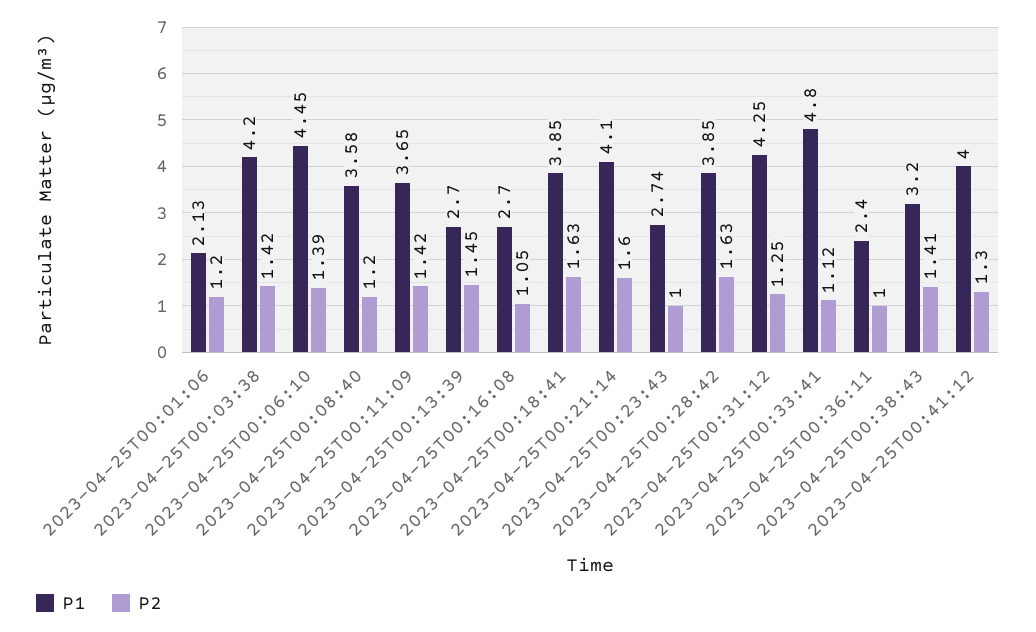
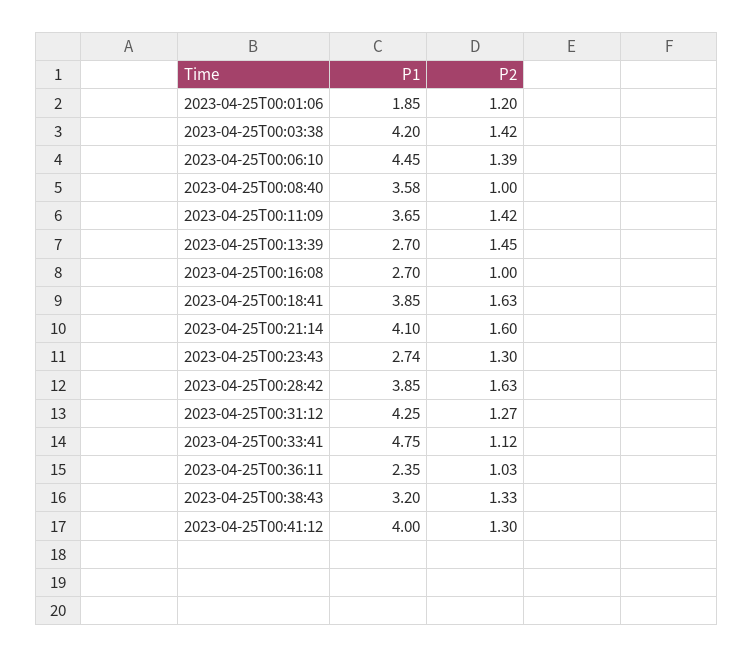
P1, 2023-04-25T00:01:06: 2.13 -> 1.85
P2, 2023-04-25T00:08:40: 1.2 -> 1
P2, 2023-04-25T00:16:08: 1.05 -> 1
P2, 2023-04-25T00:23:43: 1 -> 1.3
P2, 2023-04-25T00:31:12: 1.25 -> 1.27
P1, 2023-04-25T00:33:41: 4.8 -> 4.75
P1, 2023-04-25T00:36:11: 2.4 -> 2.35
P2, 2023-04-25T00:36:11: 1 -> 1.03
P2, 2023-04-25T00:38:43: 1.41 -> 1.33

